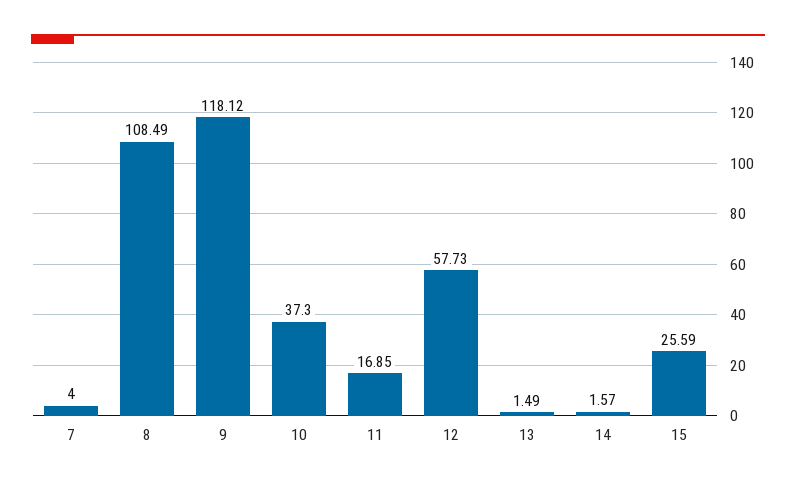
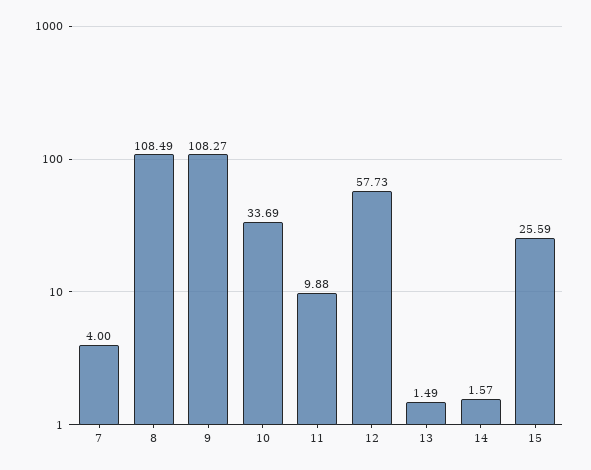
9: 118.12 -> 108.27
10: 37.3 -> 33.69
11: 16.85 -> 9.88

